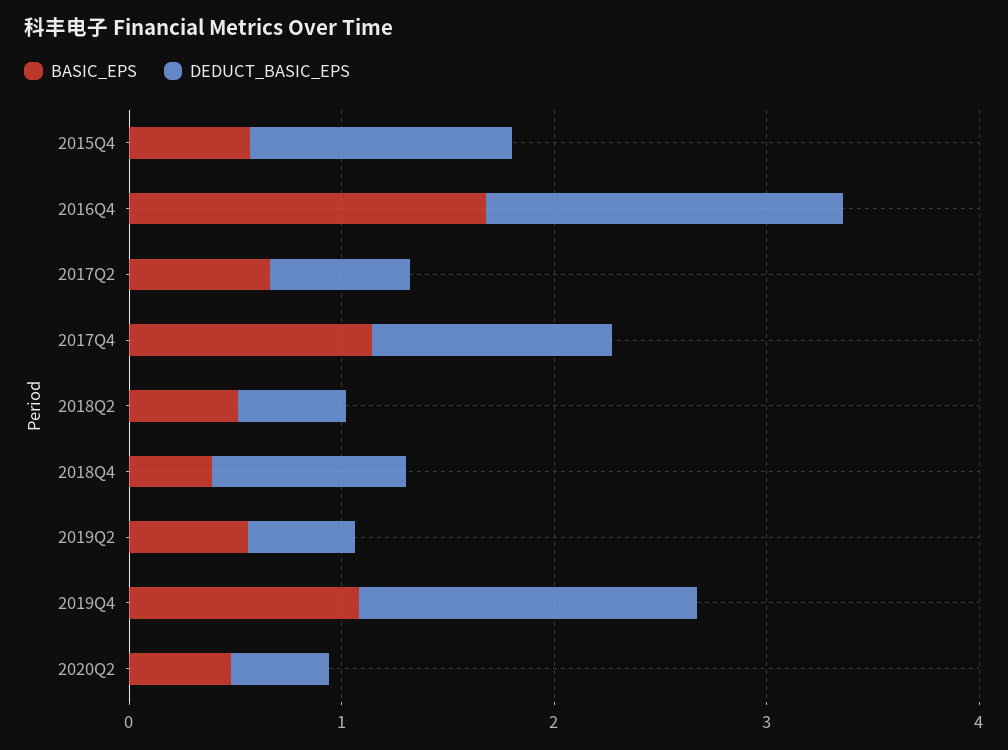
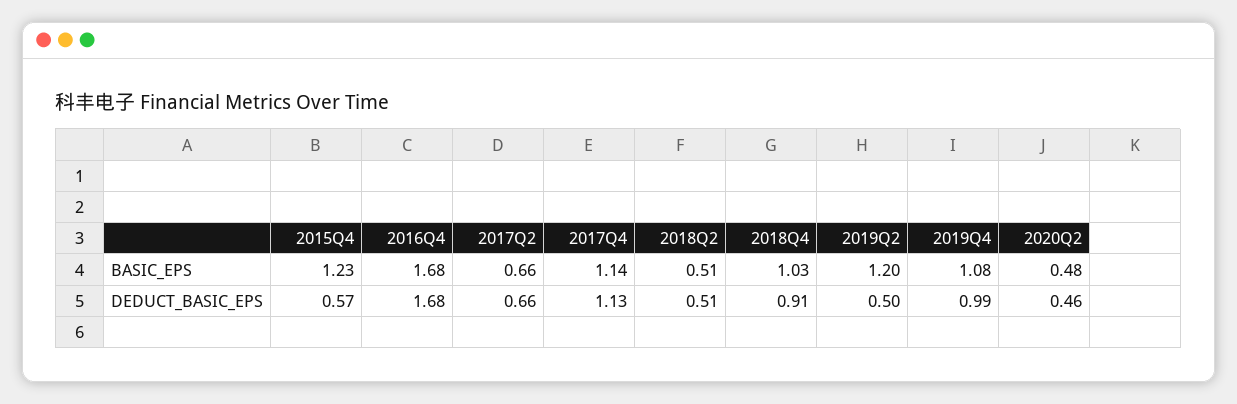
BASIC_EPS, 2015Q4: 0.6 -> 1.23
DEDUCT_BASIC_EPS, 2015Q4: 1.2 -> 0.57
BASIC_EPS, 2018Q4: 0.4 -> 1.03
BASIC_EPS, 2019Q2: 0.6 -> 1.2
DEDUCT_BASIC_EPS, 2019Q4: 1.6 -> 0.99

